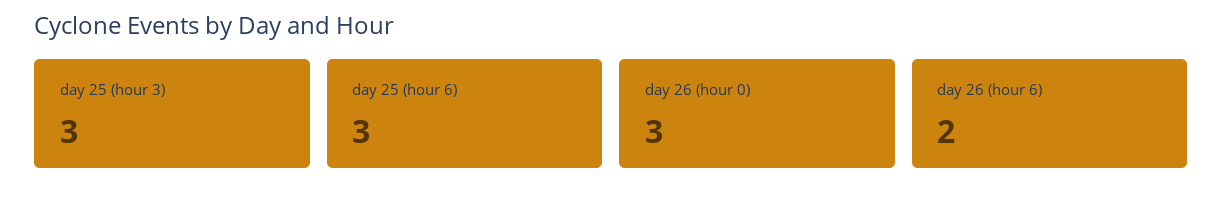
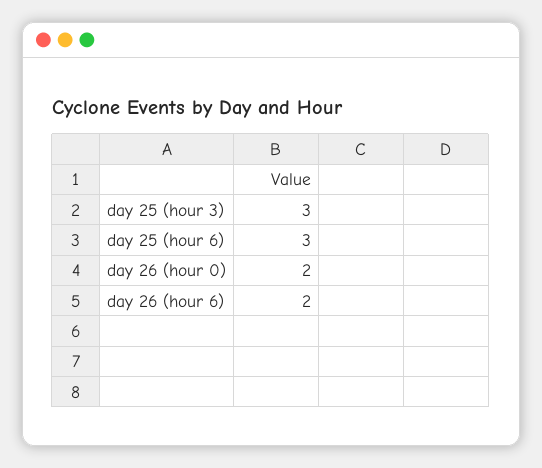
day 26 (hour 0): 3 -> 2

